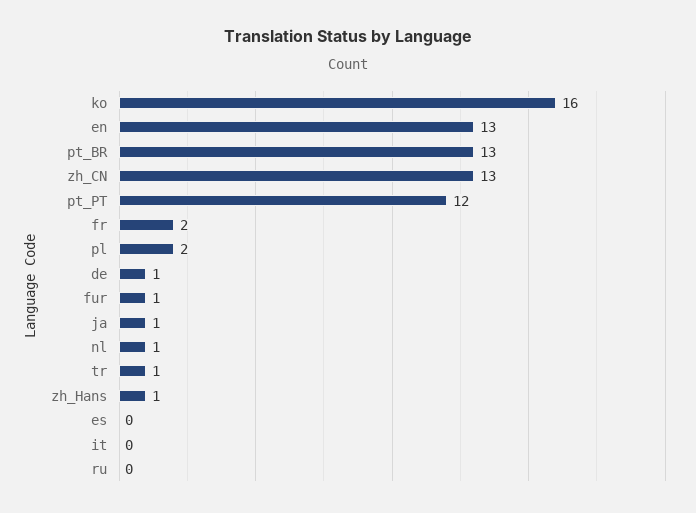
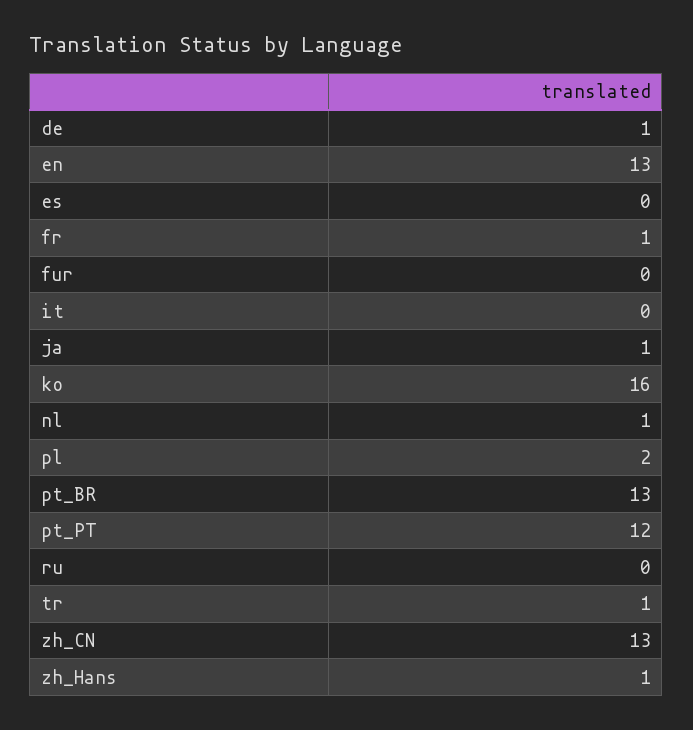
fr: 2 -> 1
fur: 1 -> 0

